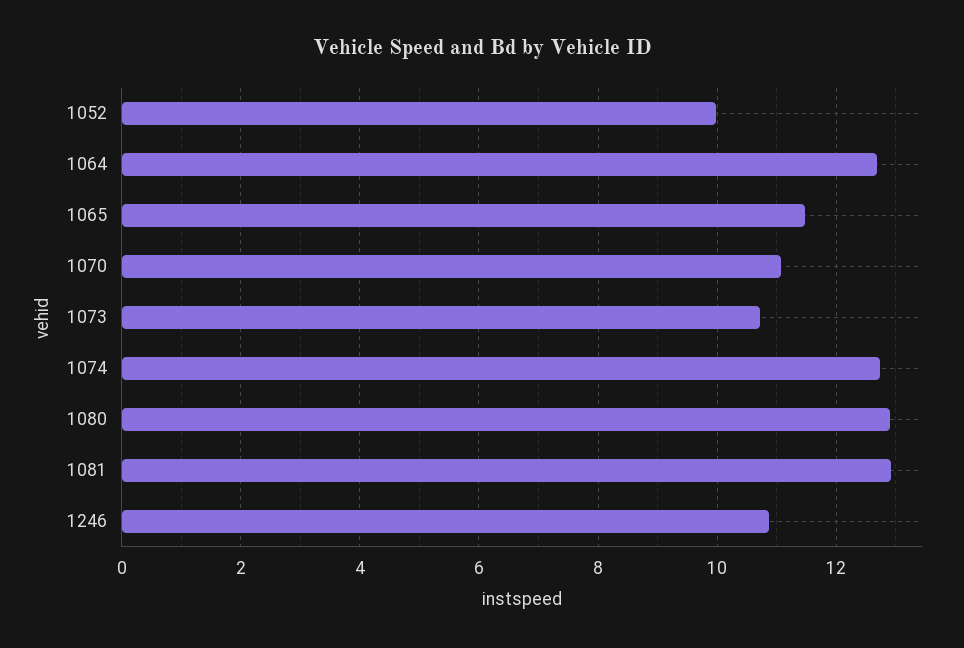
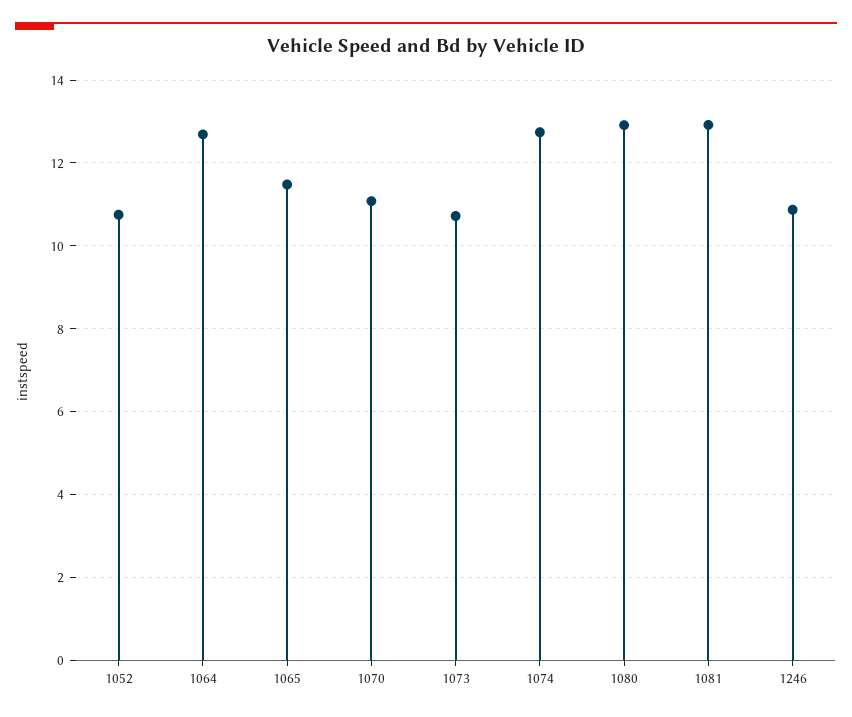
1052: 10 -> 10.8

